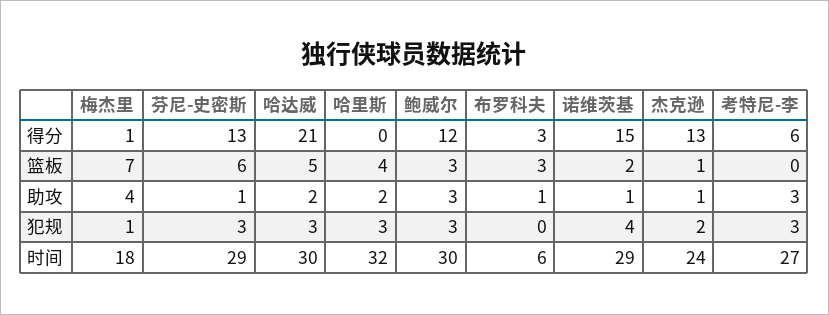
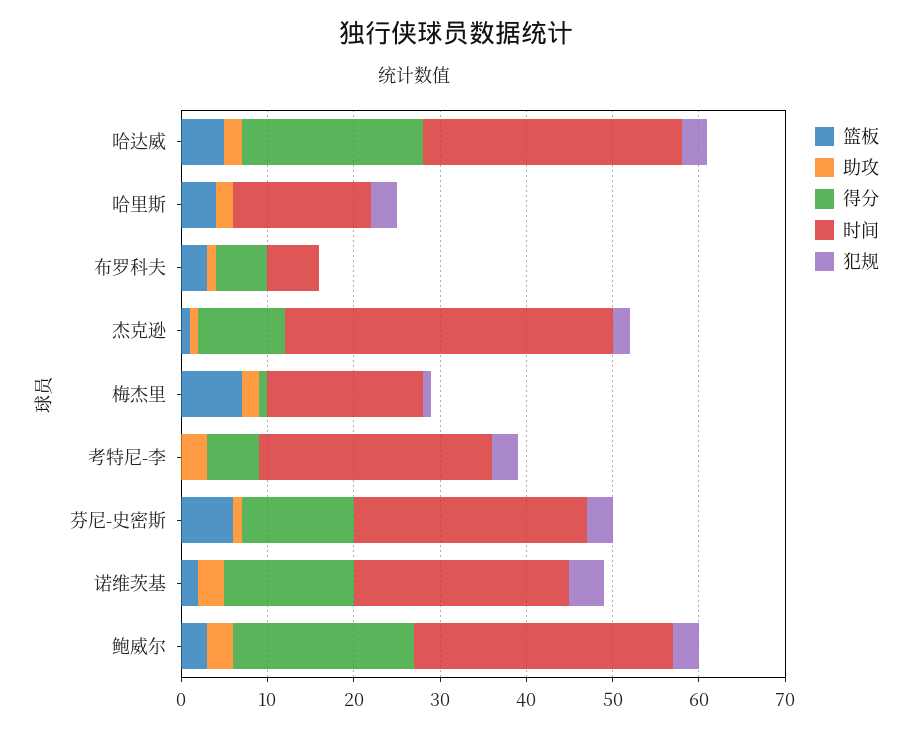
得分, 鲍威尔: 12 -> 21
得分, 布罗科夫: 3 -> 6
得分, 杰克逊: 13 -> 10
助攻, 梅杰里: 4 -> 2
助攻, 诺维茨基: 1 -> 3
时间, 芬尼-史密斯: 29 -> 27
时间, 哈里斯: 32 -> 16
时间, 诺维茨基: 29 -> 25
时间, 杰克逊: 24 -> 38

